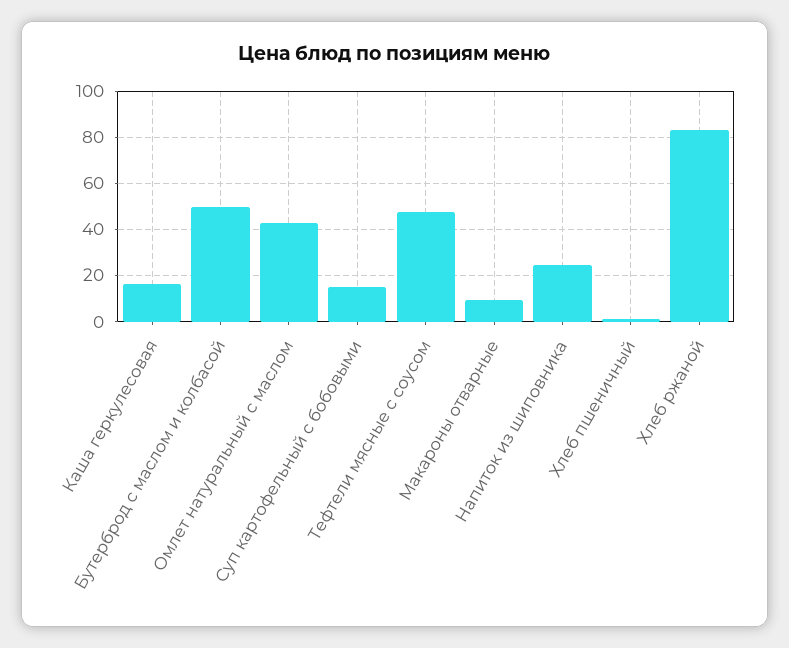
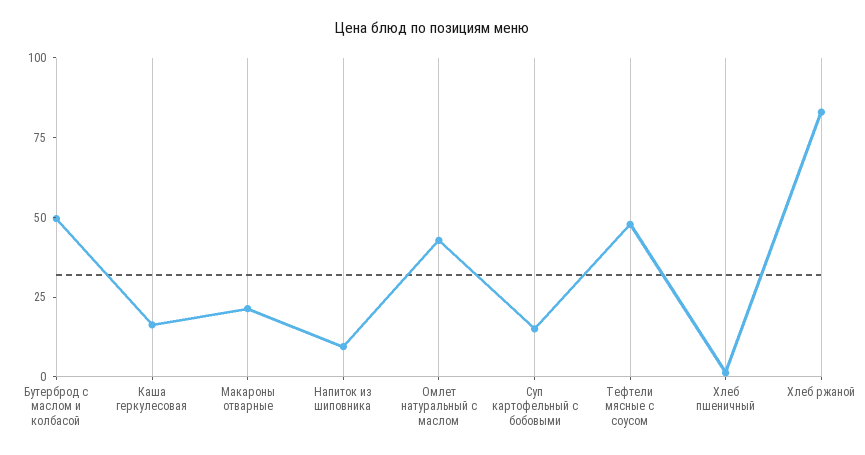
Макароны отварные: 10 -> 20
Напиток из шиповника: 25 -> 10

